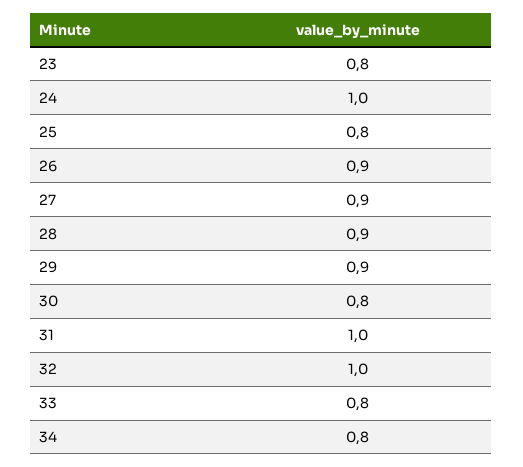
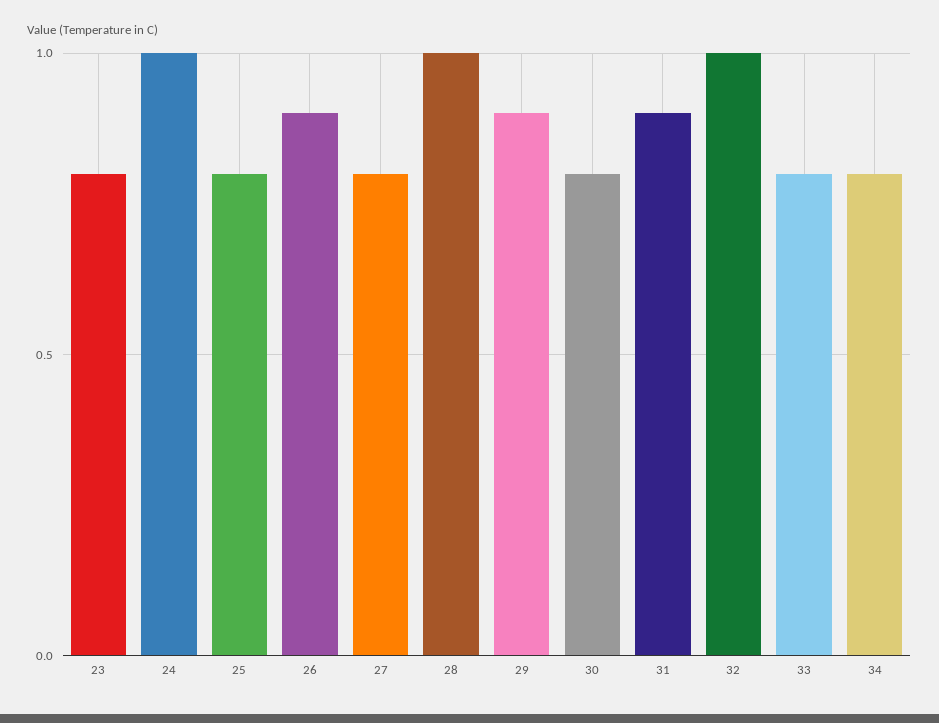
27: 0.9 -> 0.8
28: 0.9 -> 1
31: 1 -> 0.9

